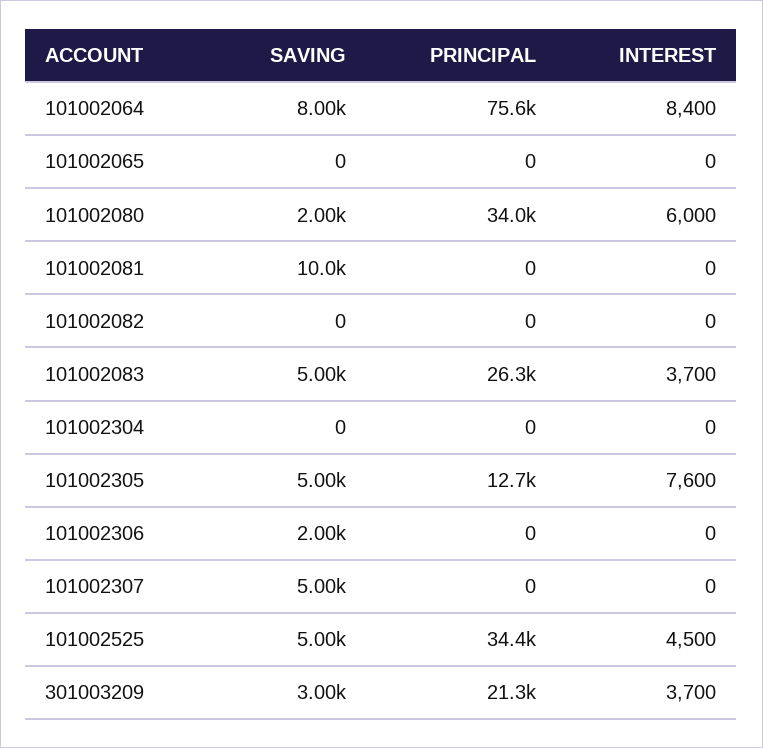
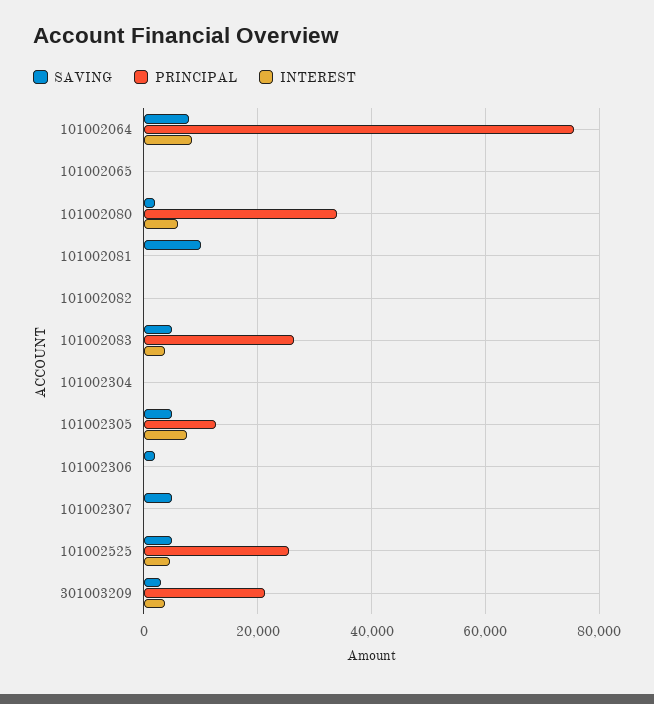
PRINCIPAL, 101002525: 34400 -> 26000

